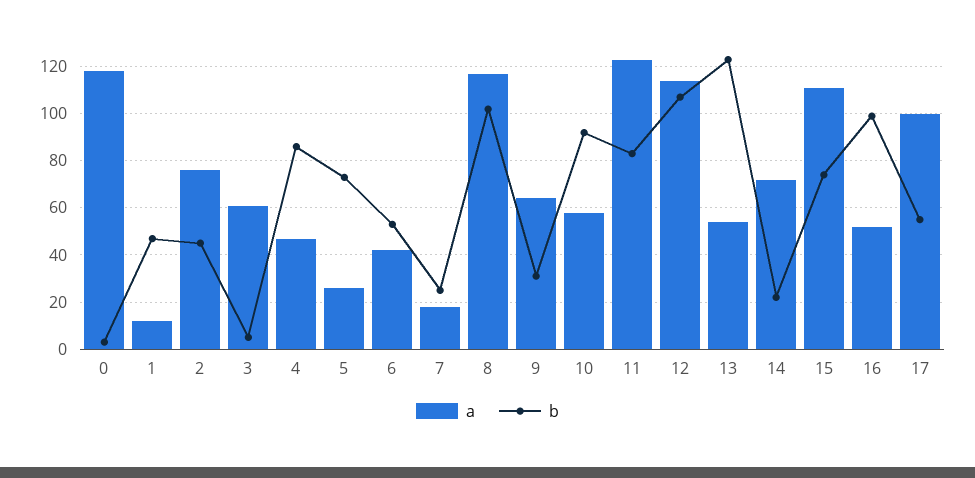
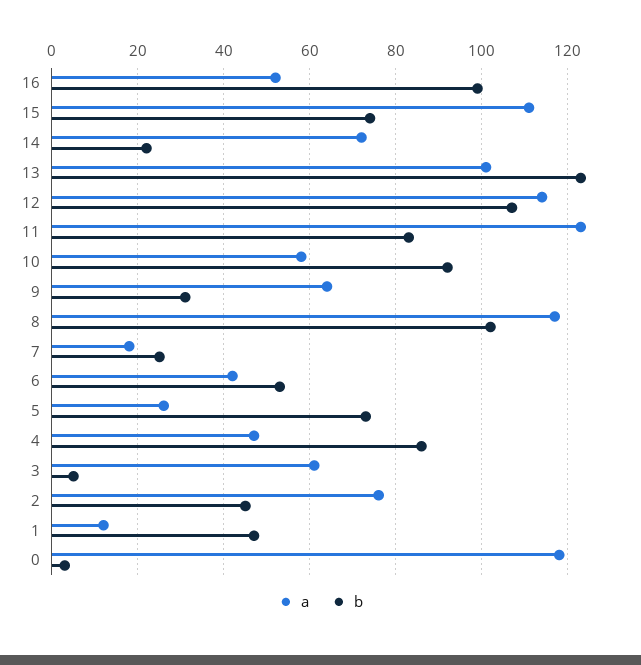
a, 13: 55 -> 100
a, 17: 100 -> none
b, 17: 55 -> none

